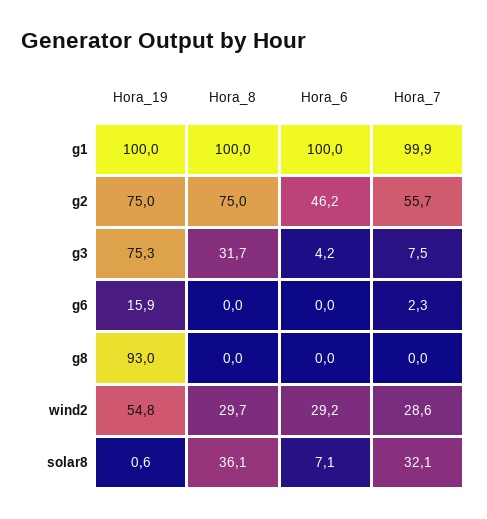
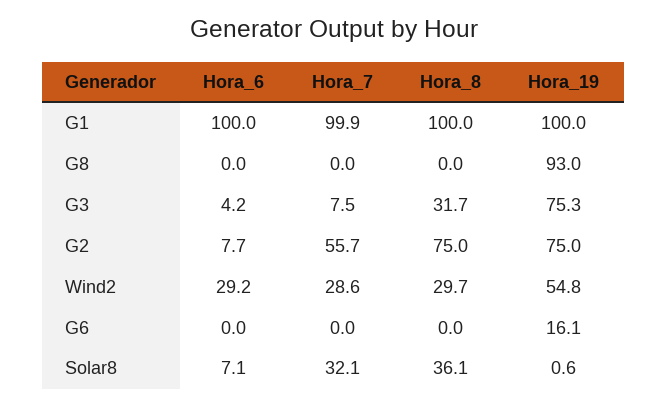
Hora_6, g2: 46.2 -> 7.7
Hora_19, g6: 15.9 -> 16.1
Hora_7, g6: 2.3 -> 0

